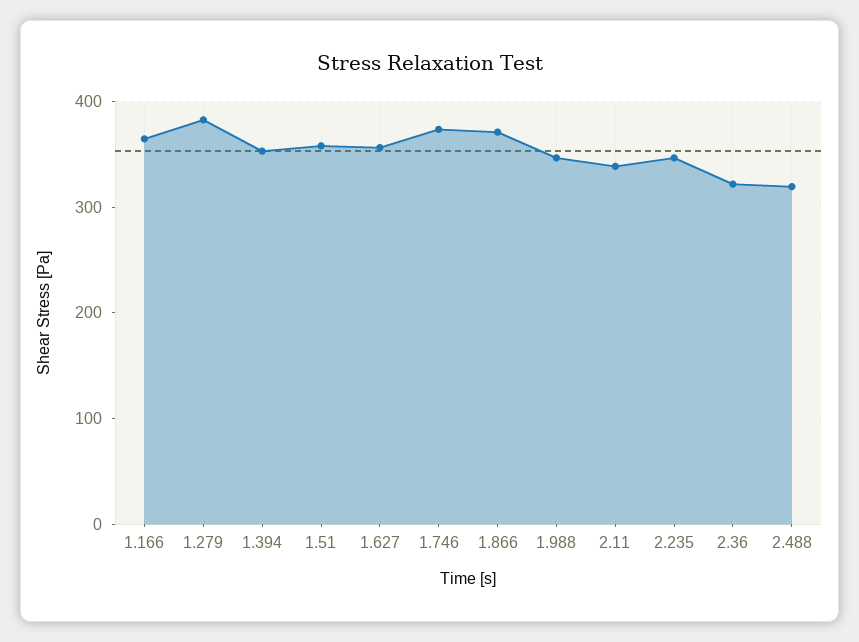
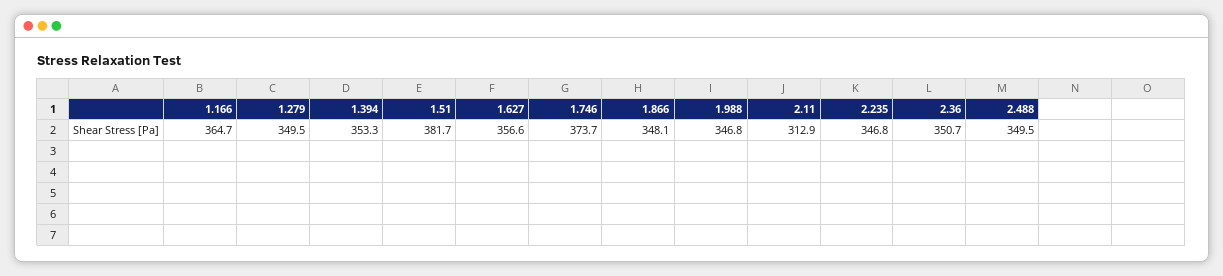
1.279: 380 -> 349.5
1.51: 360 -> 381.7
1.866: 370 -> 348.1
2.11: 340 -> 312.9
2.36: 320 -> 350.7
2.488: 320 -> 349.5

